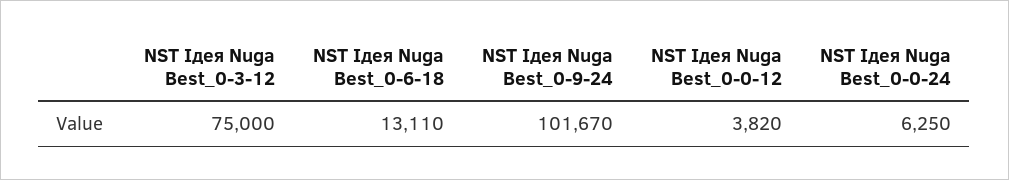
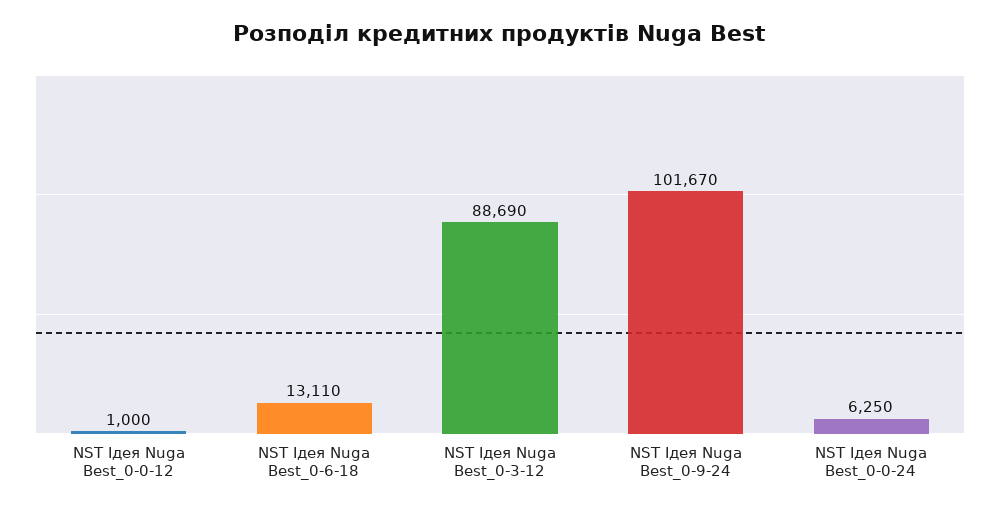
NST Ідея Nuga Best_0-3-12: 75000 -> 88690
NST Ідея Nuga Best_0-0-12: 3820 -> 1000

